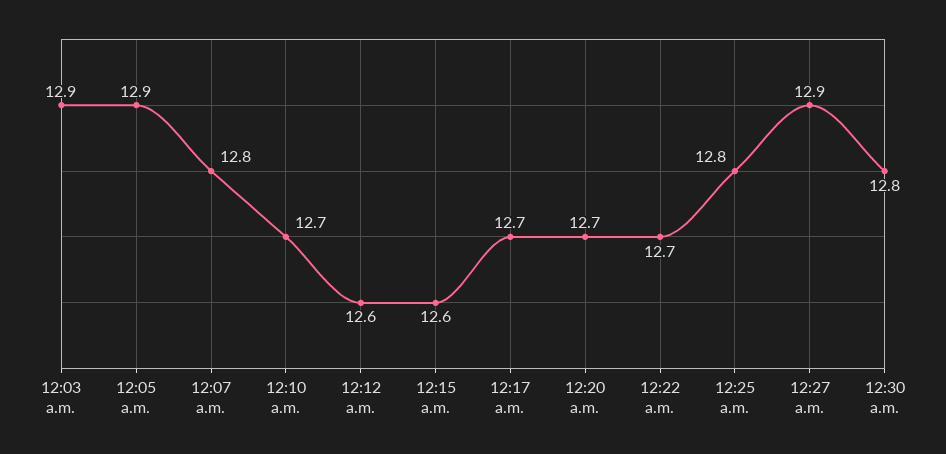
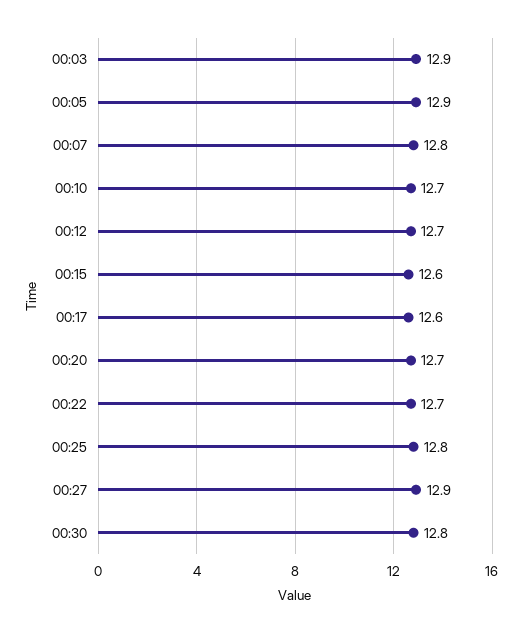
12:12 a.m.: 12.6 -> 12.7
12:17 a.m.: 12.7 -> 12.6

